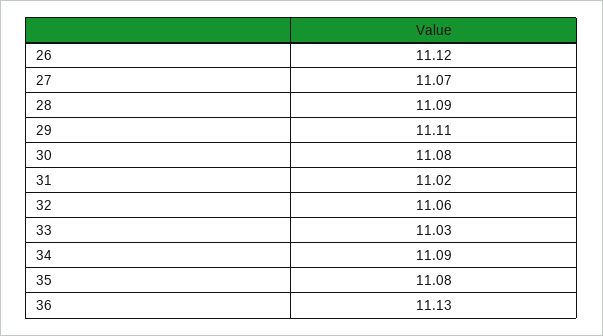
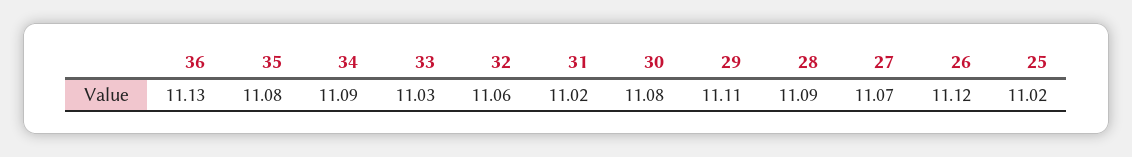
25: none -> 11.02

